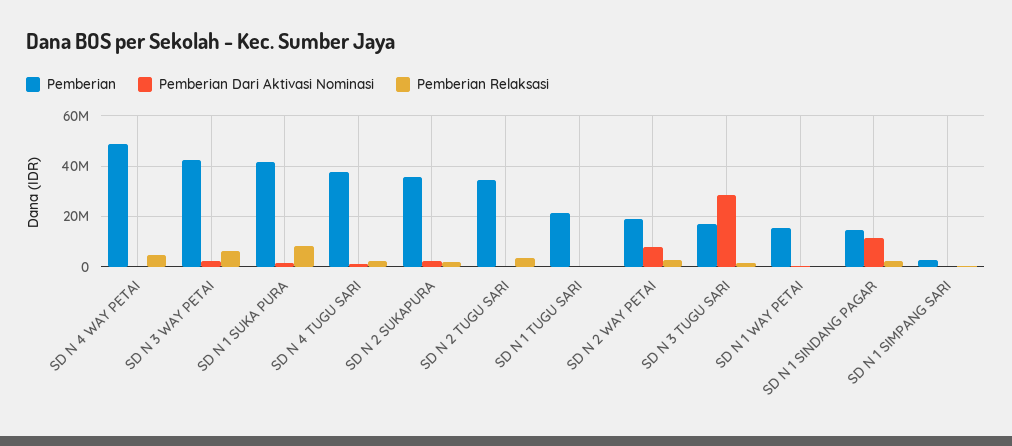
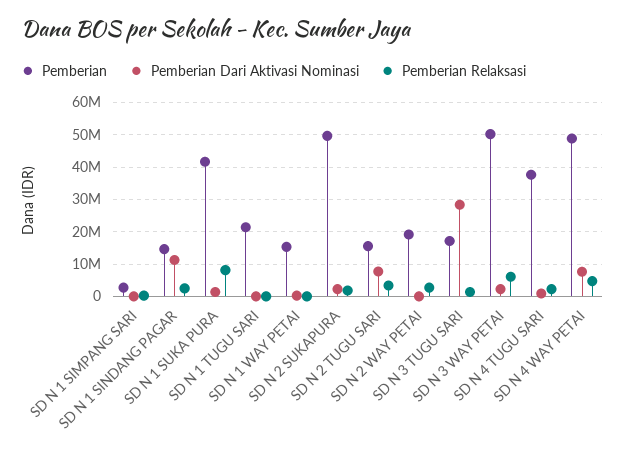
Pemberian Dari Aktivasi Nominasi, SD N 4 WAY PETAI: 0 -> 8000000
Pemberian, SD N 3 WAY PETAI: 42500000 -> 50000000
Pemberian, SD N 2 SUKAPURA: 35000000 -> 50000000
Pemberian, SD N 2 TUGU SARI: 35000000 -> 16000000
Pemberian Dari Aktivasi Nominasi, SD N 2 TUGU SARI: 0 -> 8000000
Pemberian Dari Aktivasi Nominasi, SD N 2 WAY PETAI: 7500000 -> 0

